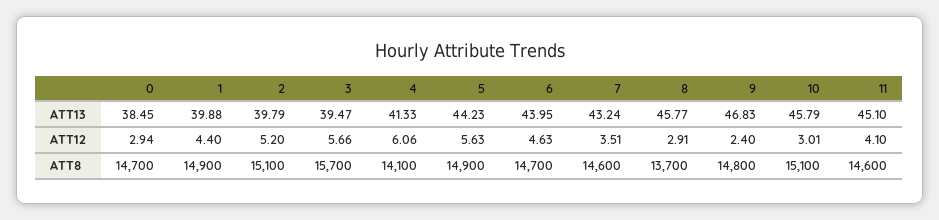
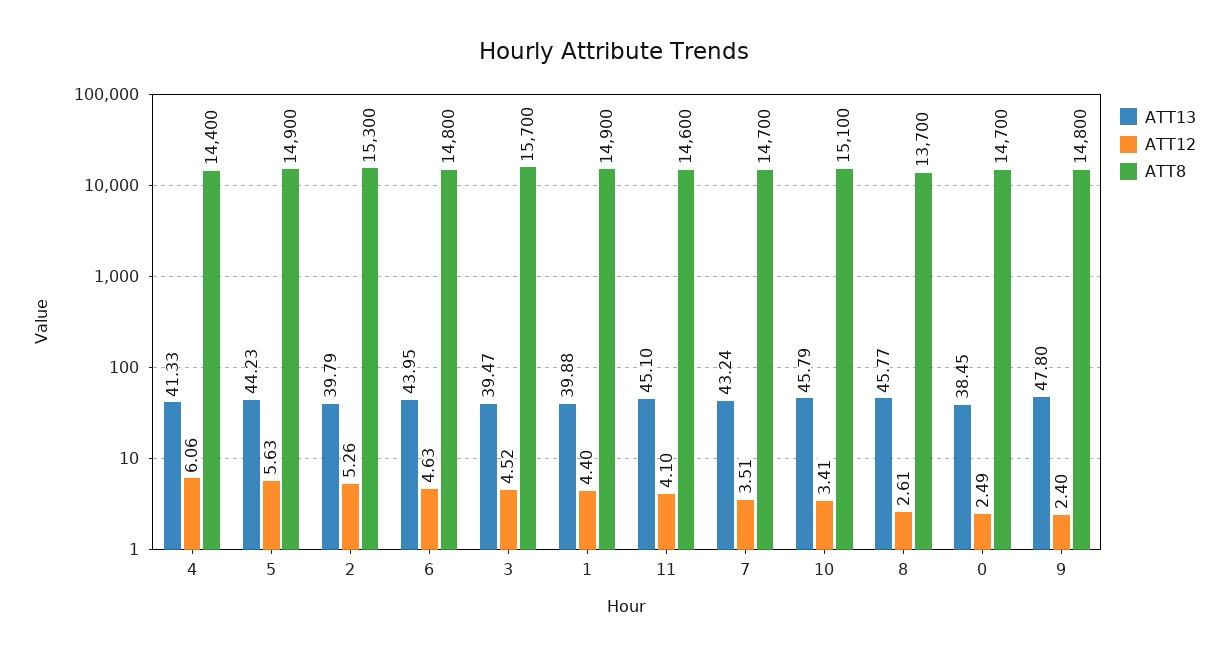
ATT13, 9: 46.83 -> 47.8
ATT12, 0: 2.94 -> 2.49
ATT12, 2: 5.2 -> 5.26
ATT12, 3: 5.66 -> 4.52
ATT12, 8: 2.91 -> 2.61
ATT12, 10: 3.01 -> 3.41
ATT8, 2: 15100 -> 15300
ATT8, 4: 14100 -> 14400
ATT8, 6: 14700 -> 14800
ATT8, 7: 14600 -> 14700

